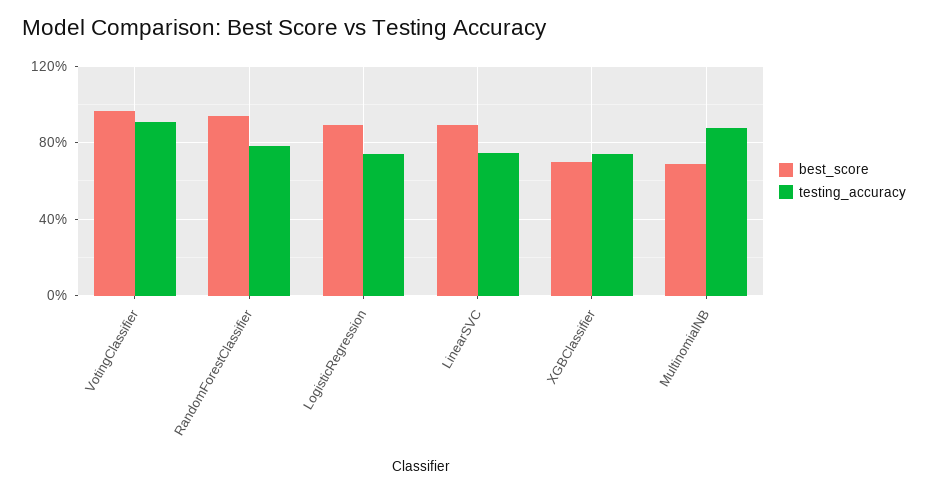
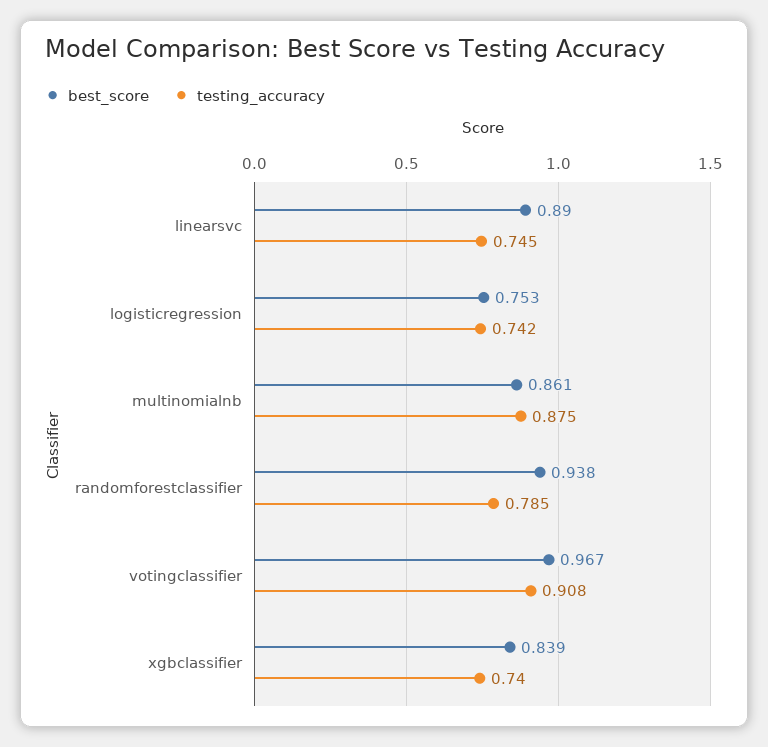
best_score, LogisticRegression: 0.9 -> 0.753
best_score, XGBClassifier: 0.7 -> 0.839
best_score, MultinomialNB: 0.7 -> 0.861

